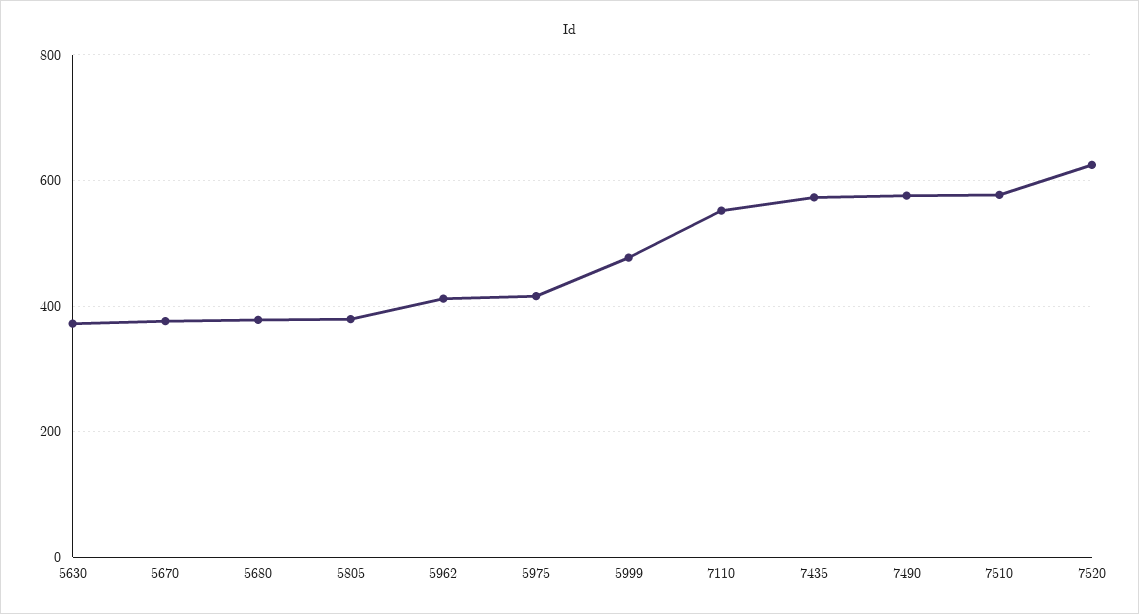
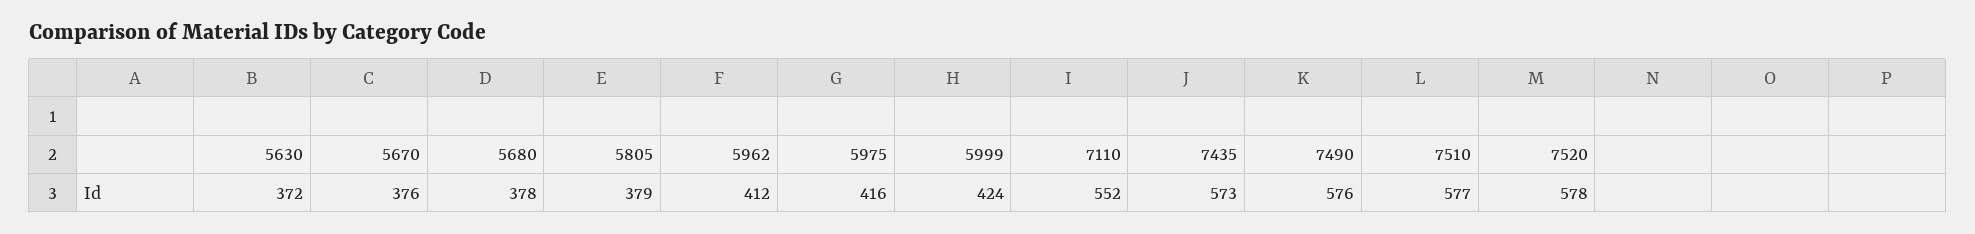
5999: 480 -> 424
7520: 620 -> 578

